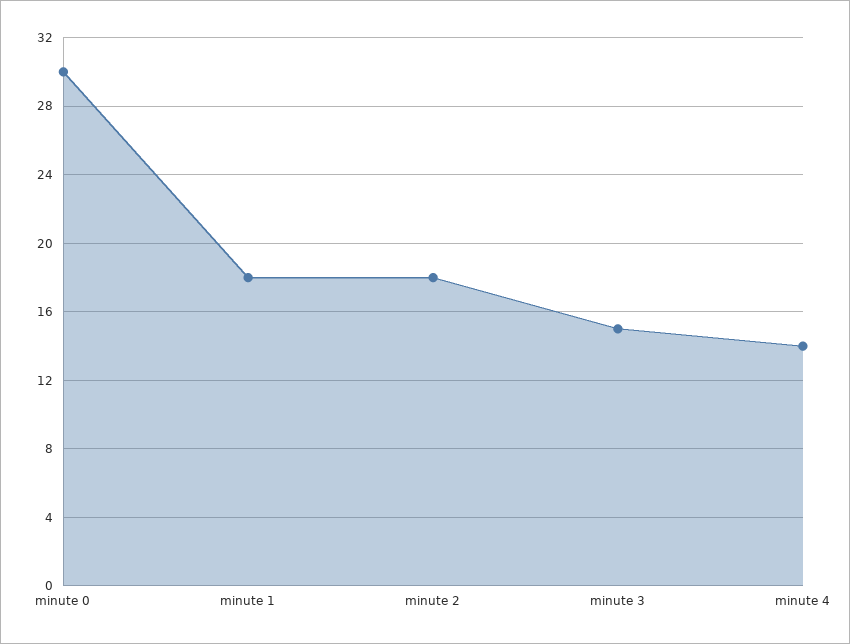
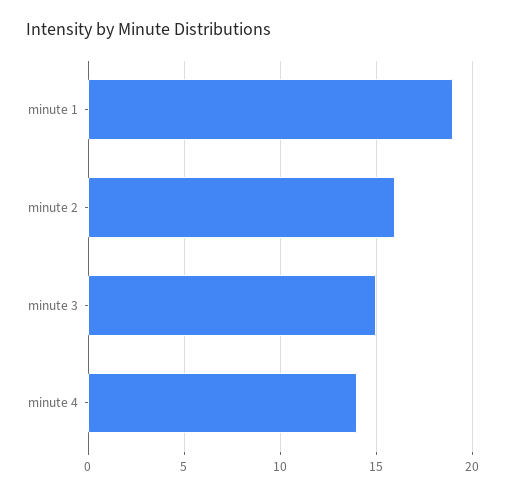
minute 0: 30 -> none
minute 1: 18 -> 19
minute 2: 18 -> 16

